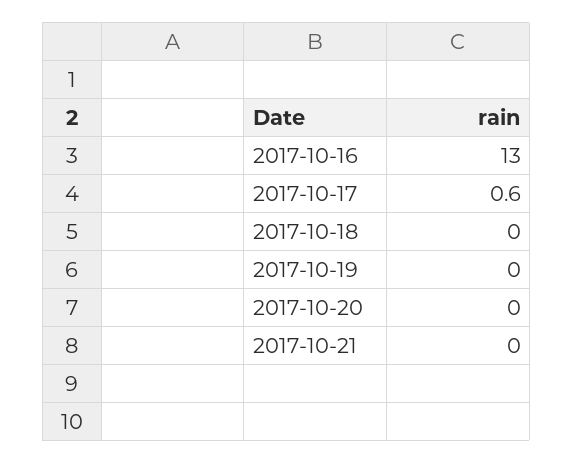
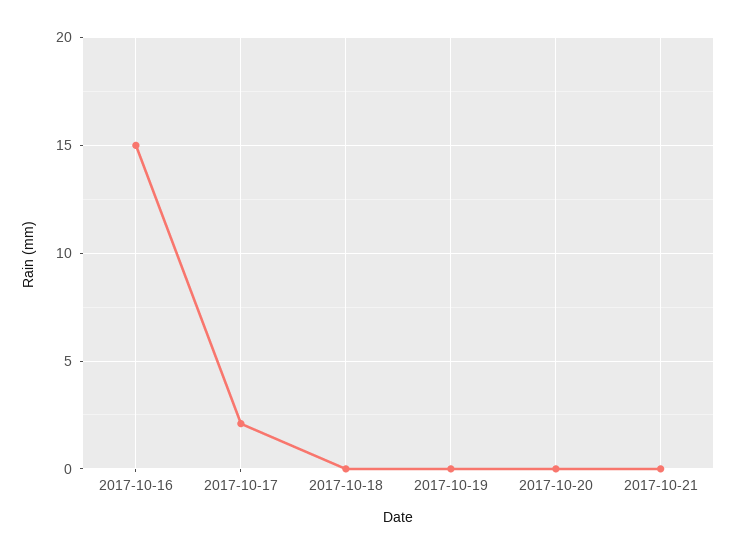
2017-10-16: 13 -> 15
2017-10-17: 0.6 -> 2

